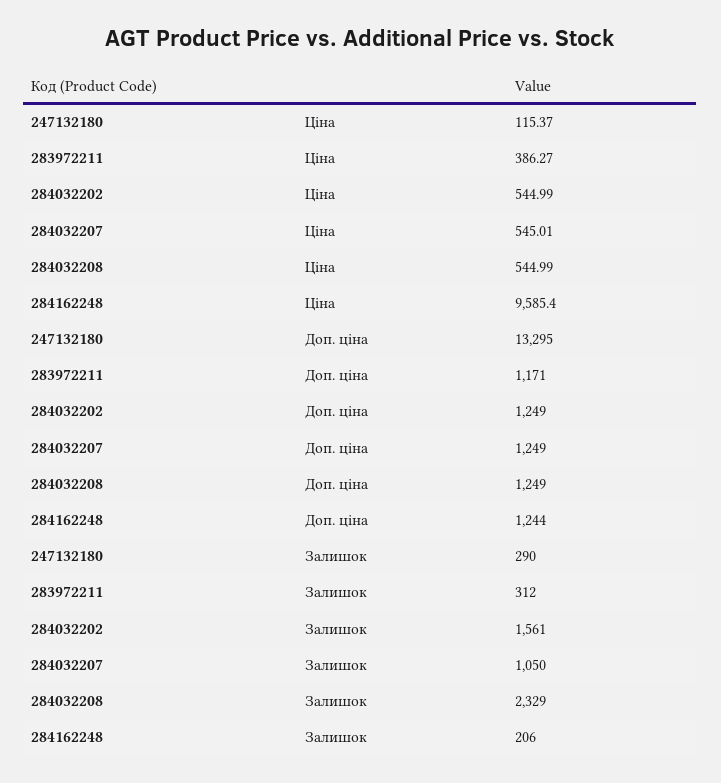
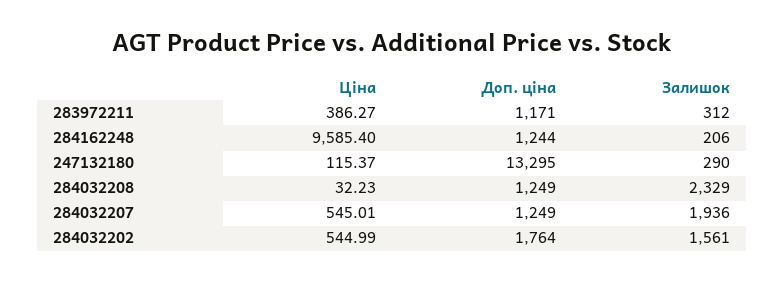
284032208, Ціна: 544.99 -> 32.23
284032202, Доп. ціна: 1249 -> 1764
284032207, Залишок: 1050 -> 1936

